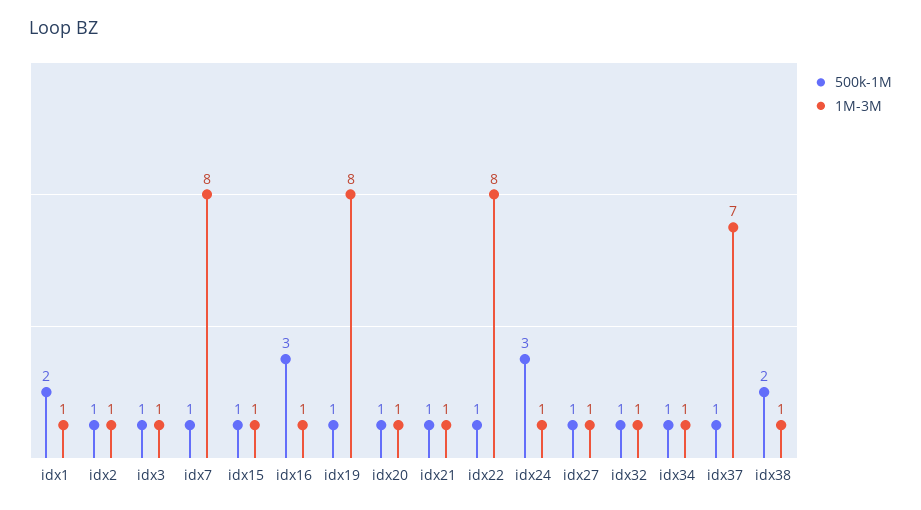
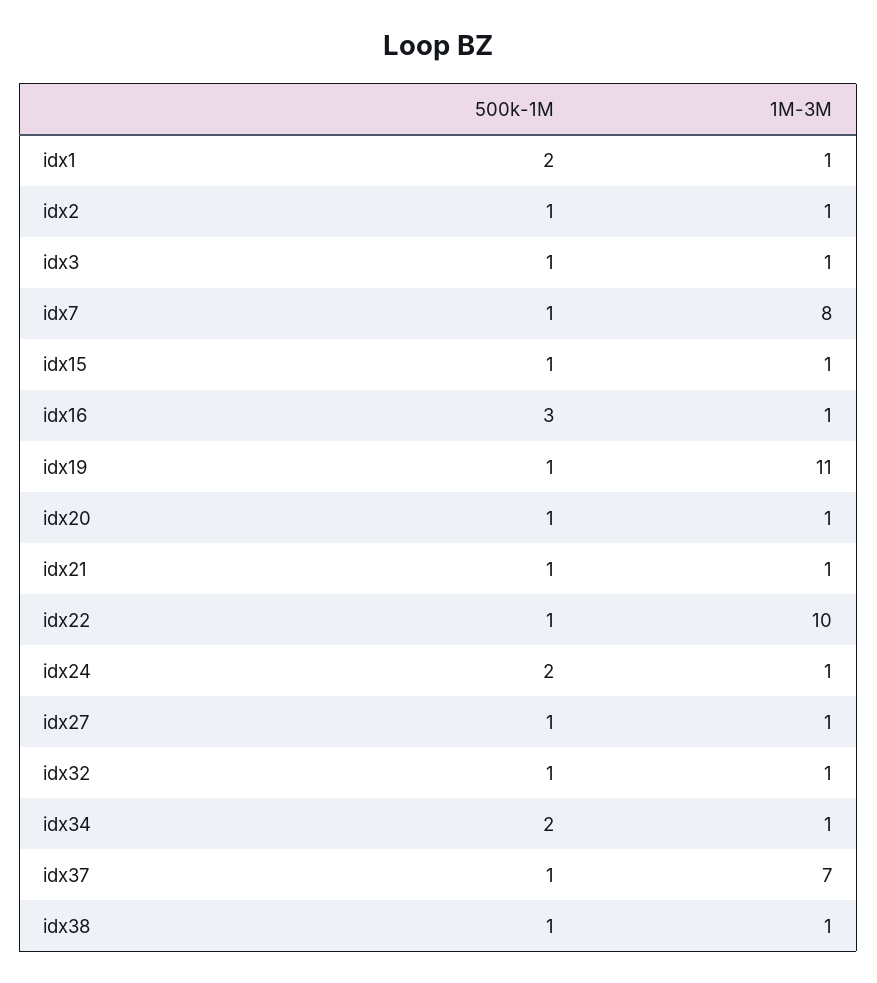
1M-3M, idx19: 8 -> 11
1M-3M, idx22: 8 -> 10
500k-1M, idx24: 3 -> 2
500k-1M, idx34: 1 -> 2
500k-1M, idx38: 2 -> 1

